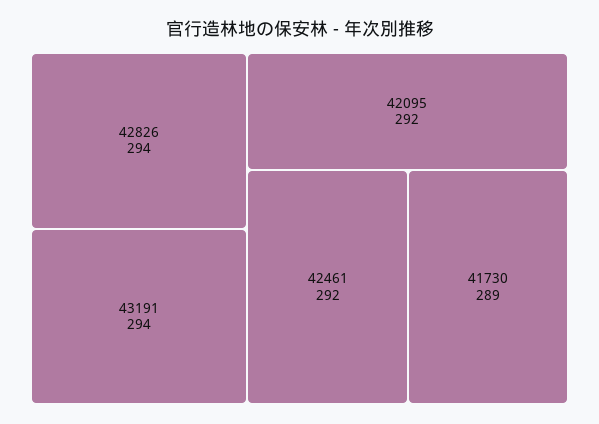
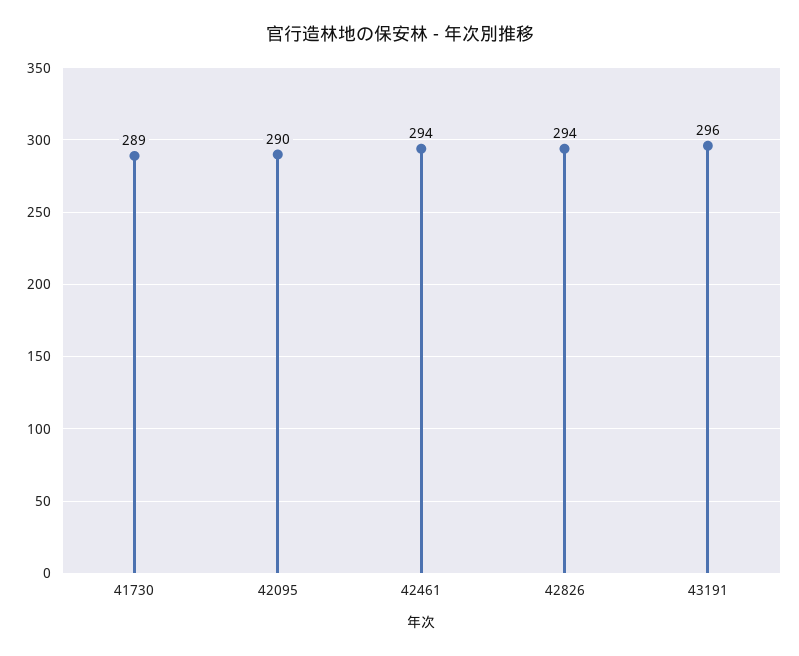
43191: 294 -> 296
42095: 292 -> 290
42461: 292 -> 294

